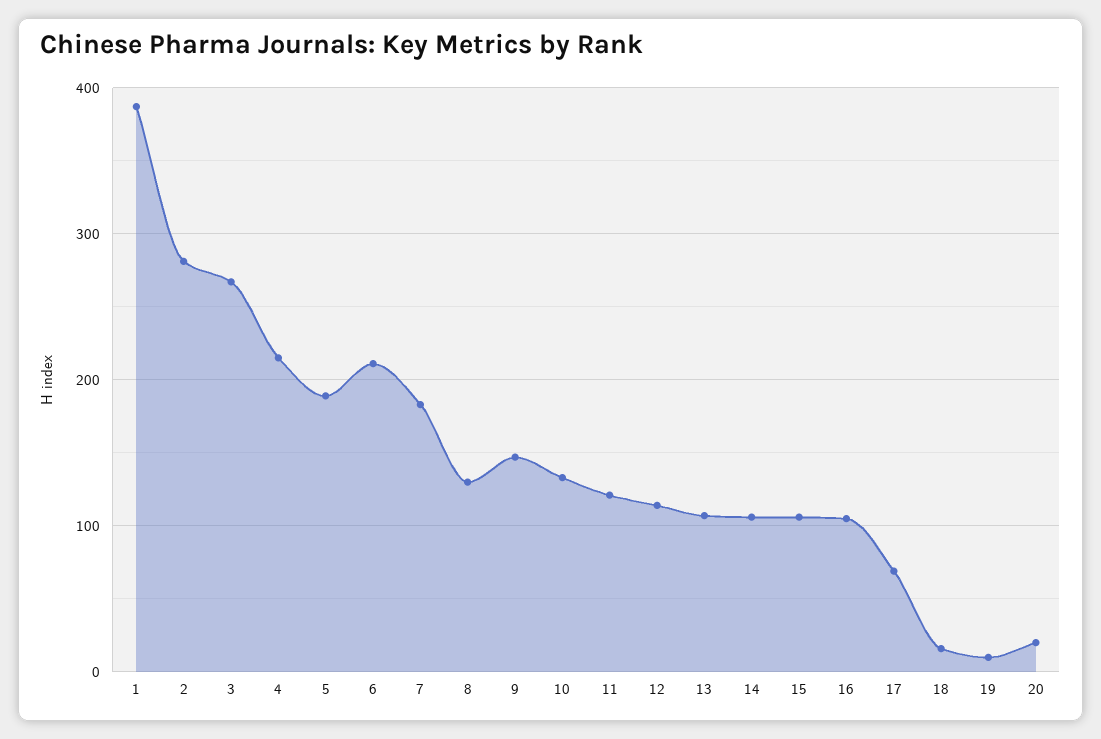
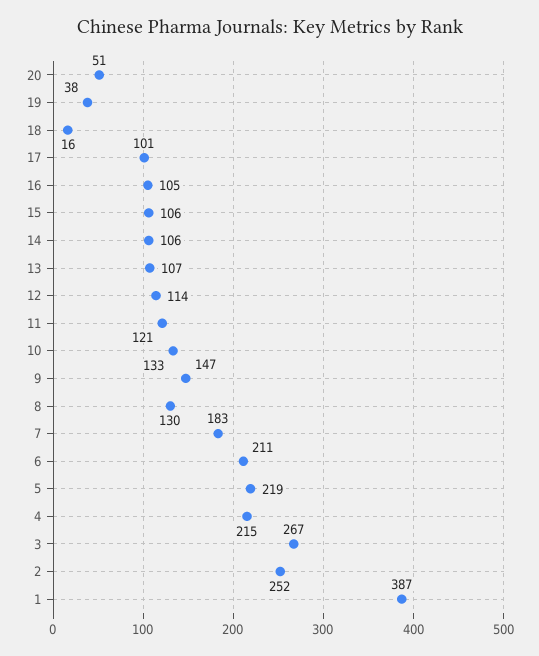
2: 280 -> 252
5: 190 -> 219
17: 70 -> 101
19: 10 -> 38
20: 20 -> 51

